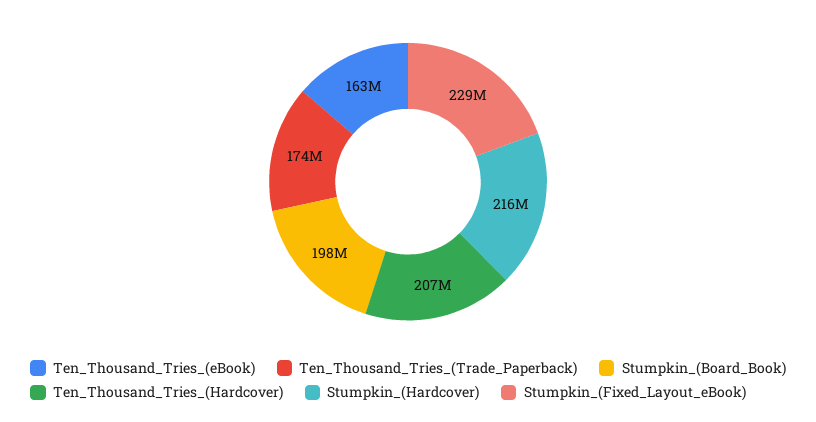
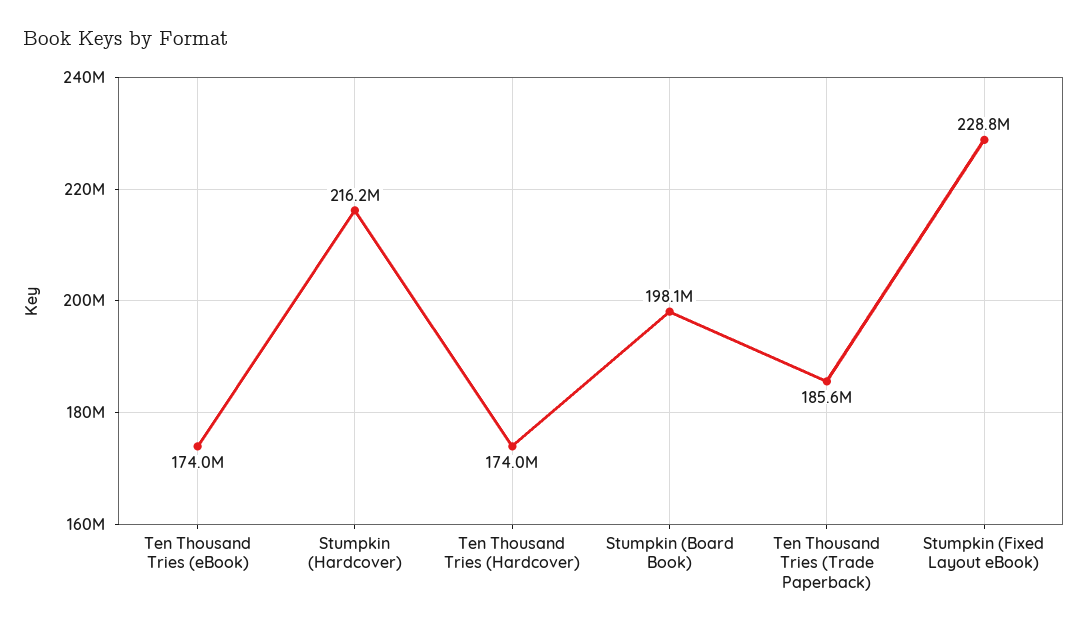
Ten_Thousand_Tries_(eBook): 163000000 -> 174000000
Ten_Thousand_Tries_(Trade_Paperback): 174000000 -> 185600000
Ten_Thousand_Tries_(Hardcover): 207000000 -> 174000000

